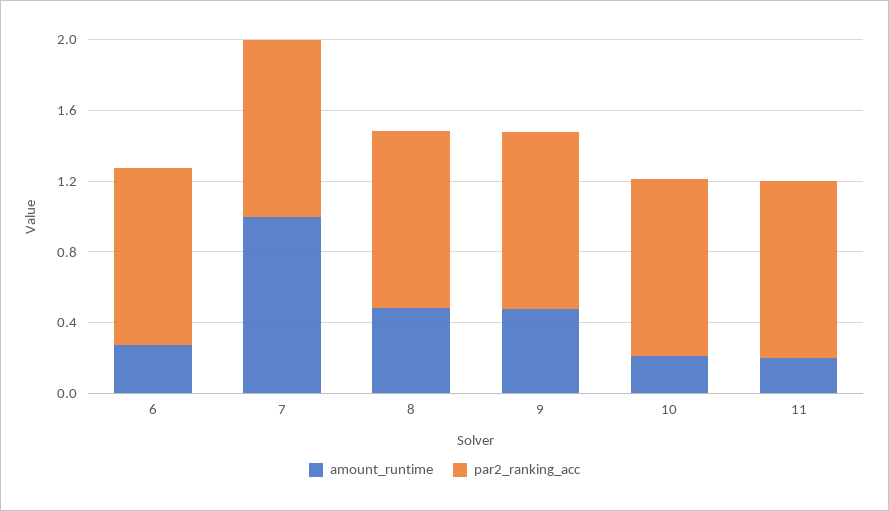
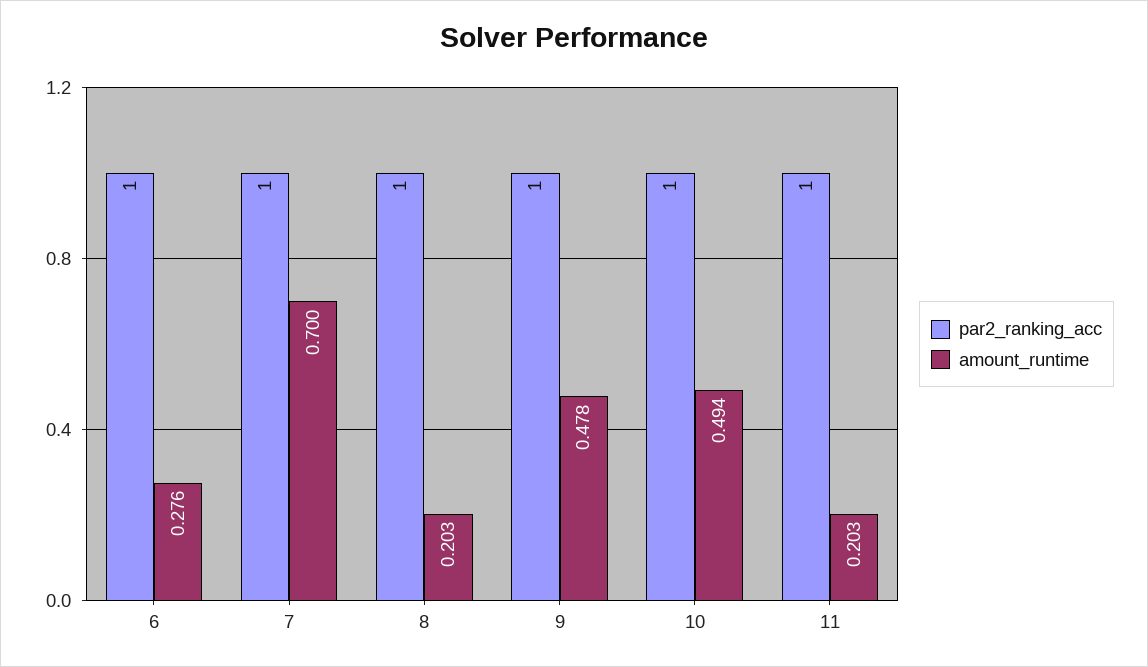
amount_runtime, 7: 1 -> 0.7
amount_runtime, 8: 0.5 -> 0.203
amount_runtime, 10: 0.2 -> 0.494

